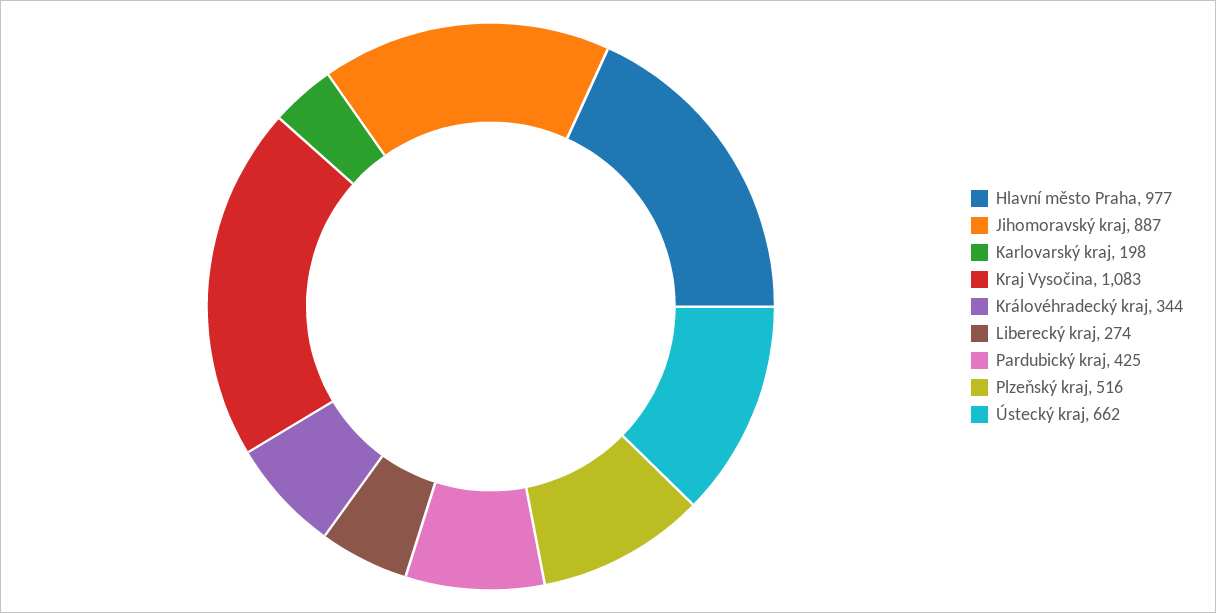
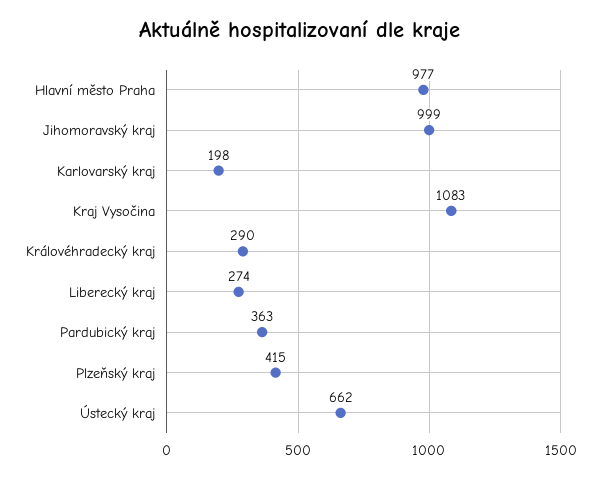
Jihomoravský kraj: 887 -> 999
Královéhradecký kraj: 344 -> 290
Pardubický kraj: 425 -> 363
Plzeňský kraj: 516 -> 415

